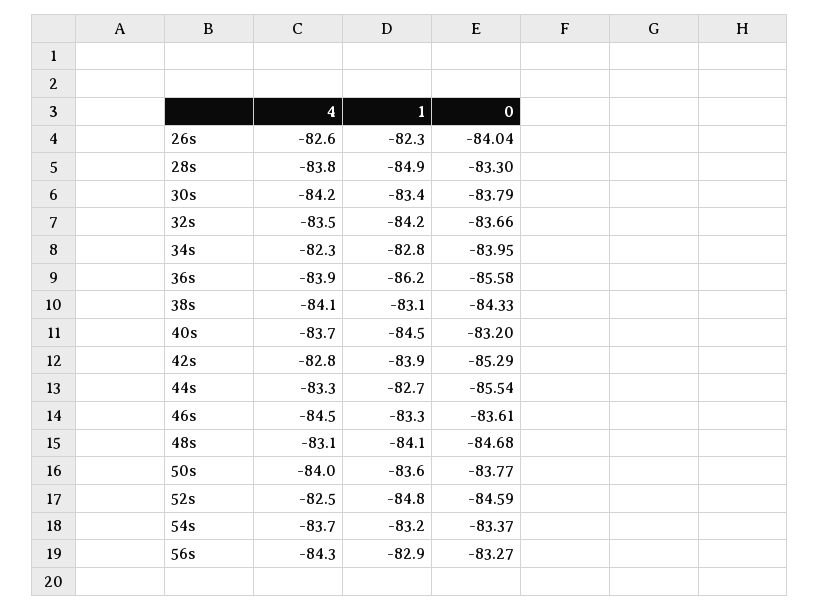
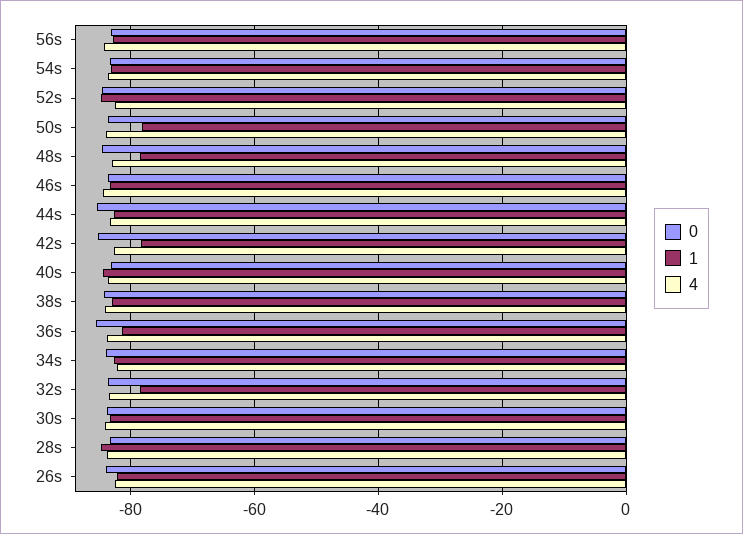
1, 32s: -84.2 -> -78
1, 36s: -86.2 -> -82
1, 42s: -83.9 -> -78
1, 48s: -84.1 -> -78
1, 50s: -83.6 -> -78

